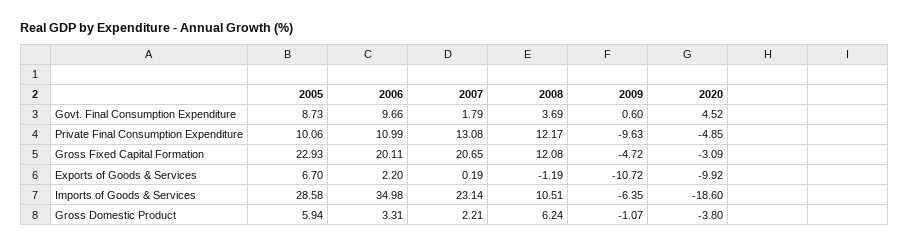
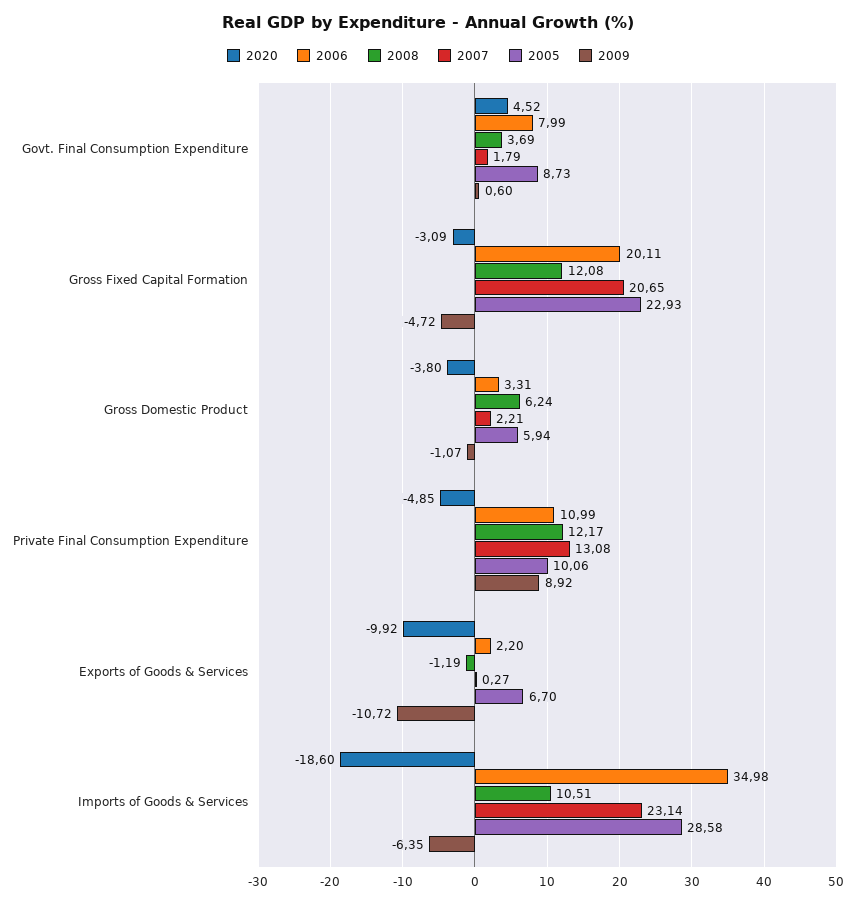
2006, Govt. Final Consumption Expenditure: 9.66 -> 7.99
2009, Private Final Consumption Expenditure: -9.63 -> 8.92
2007, Exports of Goods & Services: 0.19 -> 0.27

